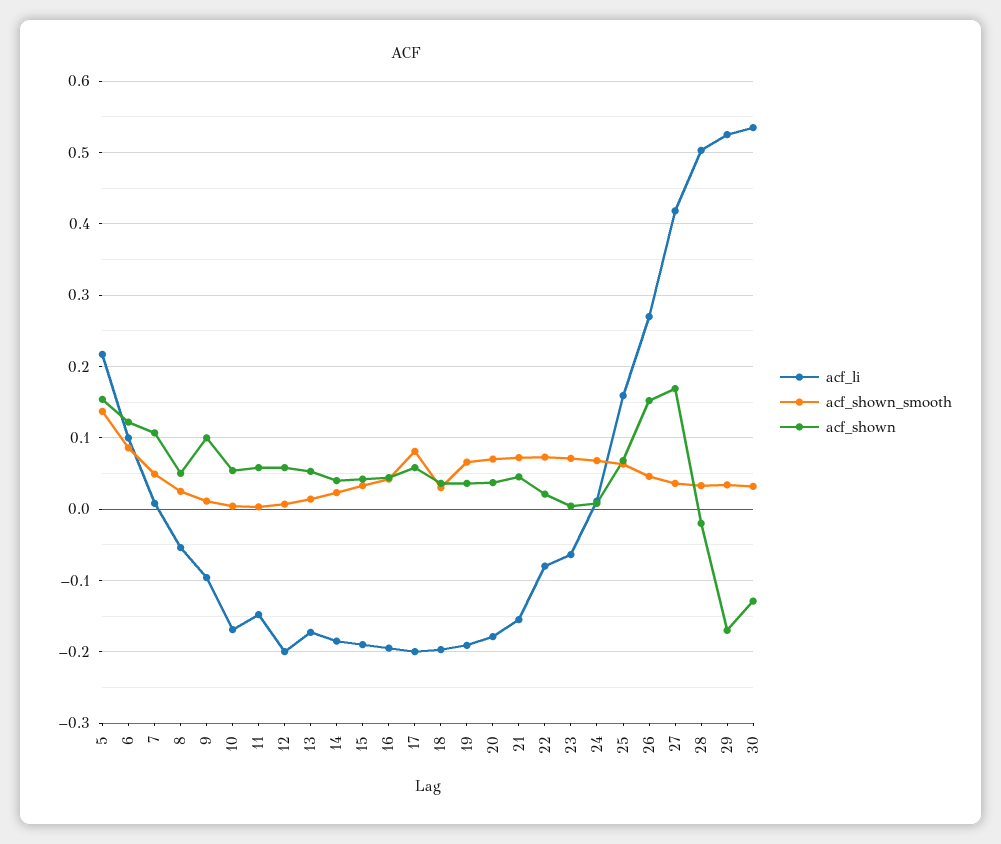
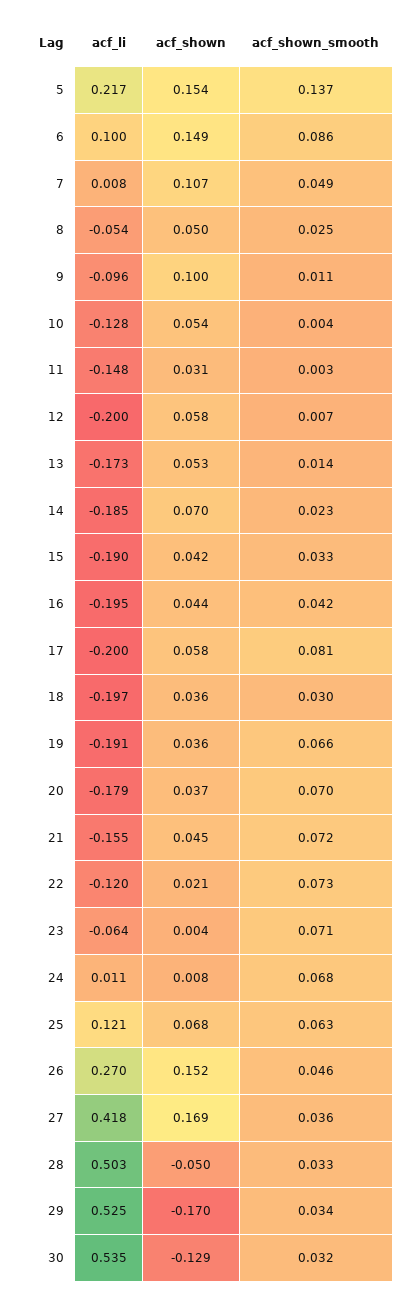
acf_shown, 6: 0.12 -> 0.149
acf_li, 10: -0.17 -> -0.128
acf_shown, 11: 0.06 -> 0.031
acf_shown, 14: 0.04 -> 0.07
acf_li, 22: -0.08 -> -0.12
acf_li, 25: 0.16 -> 0.121
acf_shown, 28: -0.02 -> -0.05

